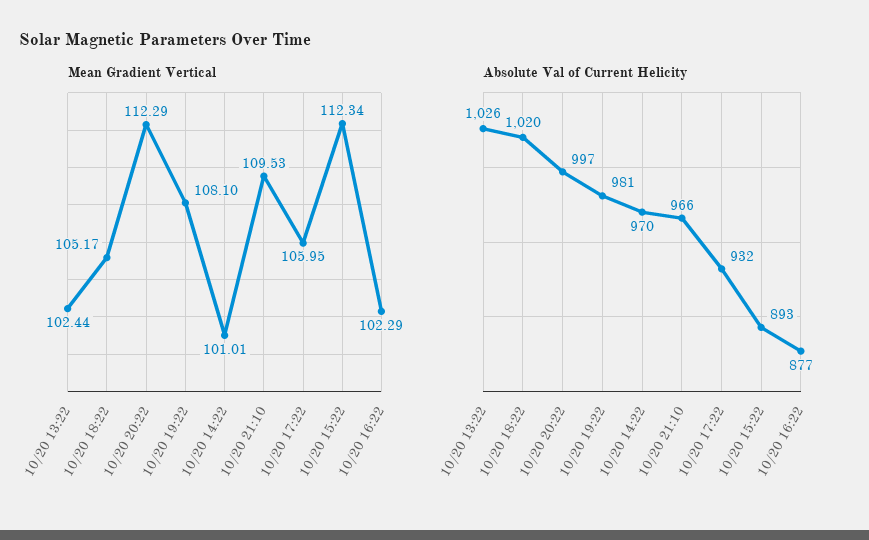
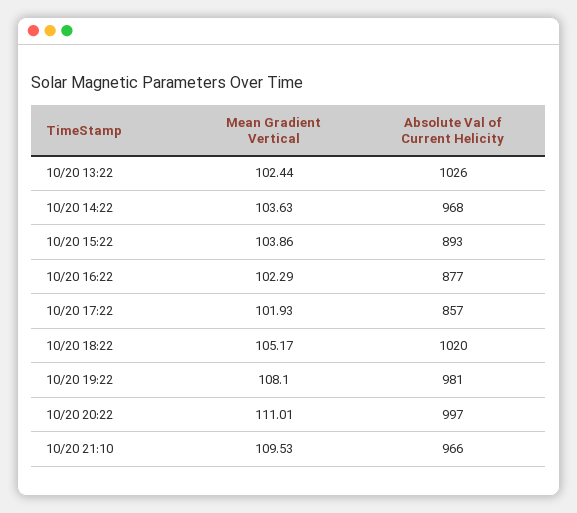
Mean Gradient Vertical, 10/20 20:22: 112.29 -> 111.01
Mean Gradient Vertical, 10/20 14:22: 101.01 -> 103.63
Mean Gradient Vertical, 10/20 17:22: 105.95 -> 101.93
Mean Gradient Vertical, 10/20 15:22: 112.34 -> 103.86
Absolute Val of Current Helicity, 10/20 14:22: 970 -> 968
Absolute Val of Current Helicity, 10/20 17:22: 932 -> 857

